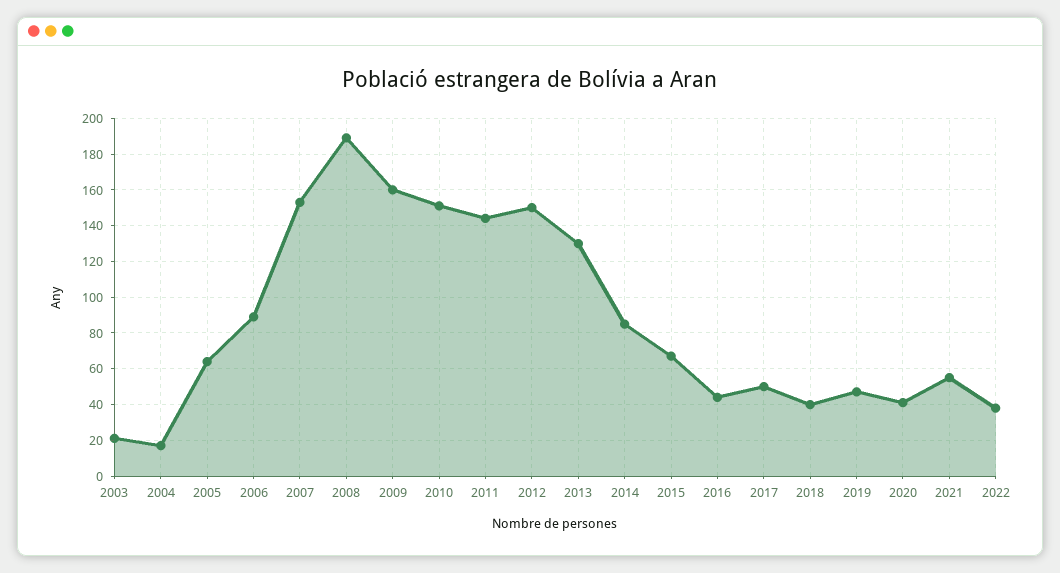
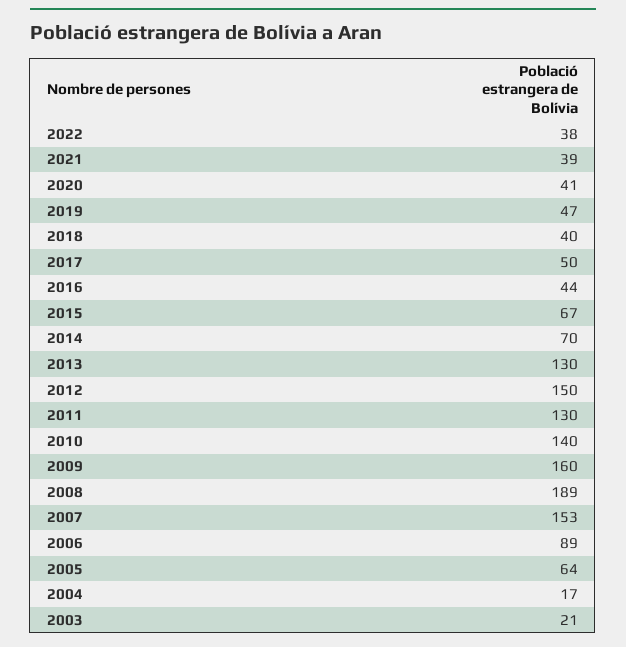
2010: 150 -> 140
2011: 145 -> 130
2014: 85 -> 70
2021: 55 -> 39

